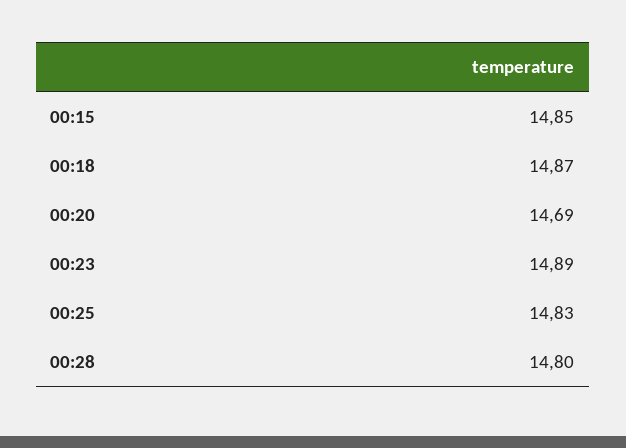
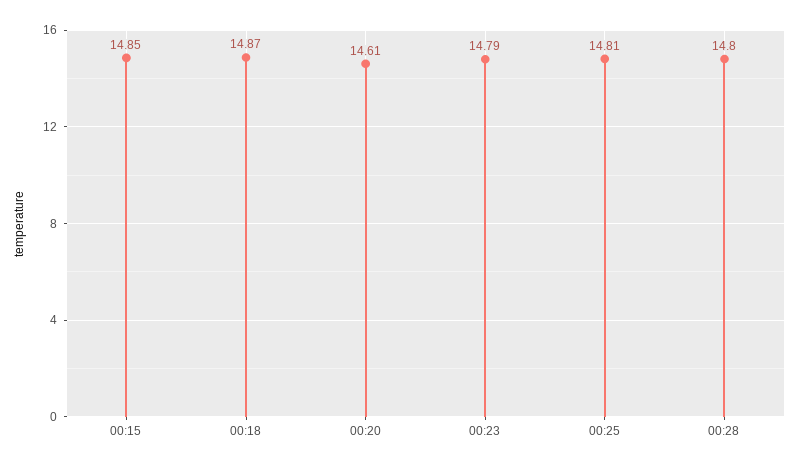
00:20: 14.69 -> 14.61
00:23: 14.89 -> 14.79
00:25: 14.83 -> 14.81

